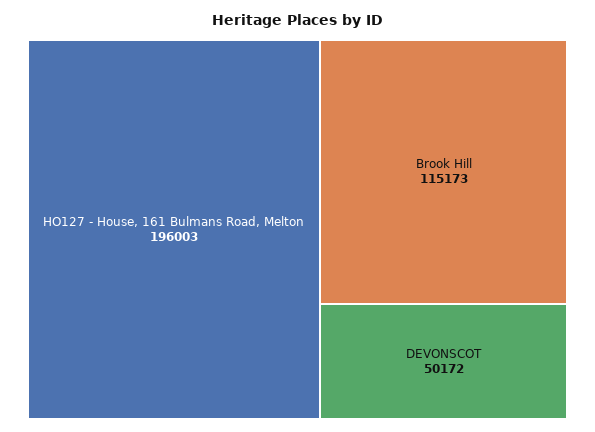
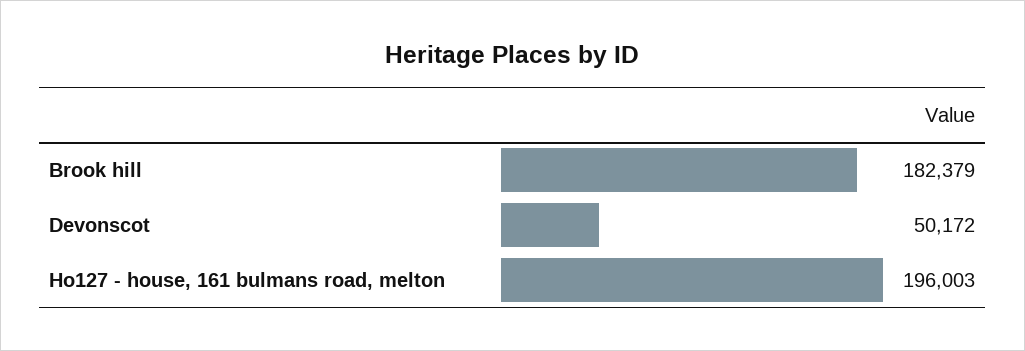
Brook Hill: 115173 -> 182379

